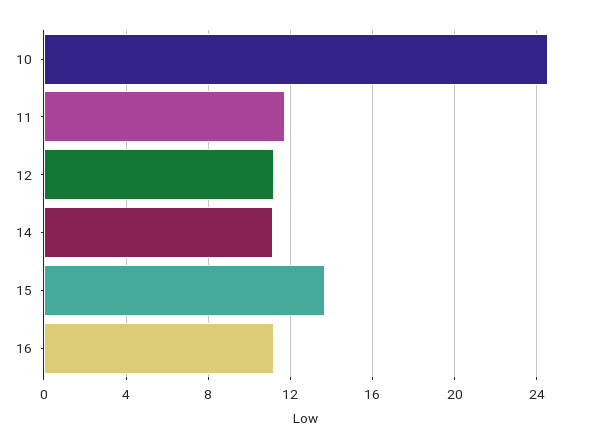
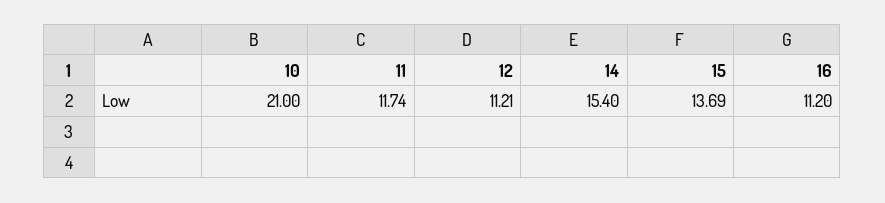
10: 24.5 -> 21
14: 11 -> 15.4

